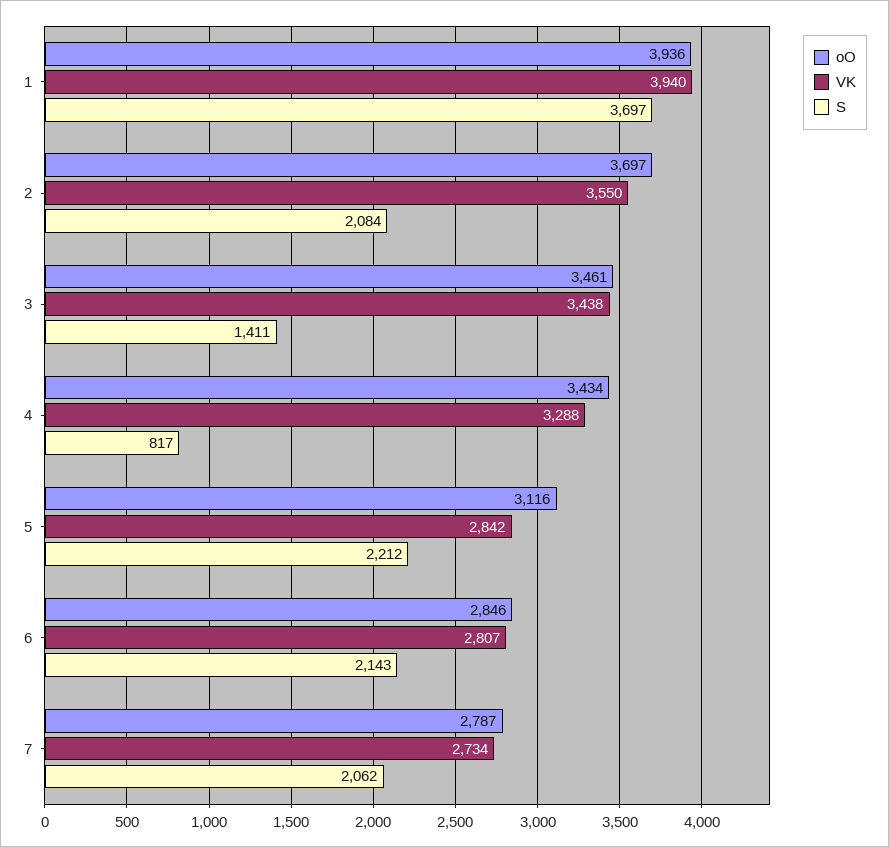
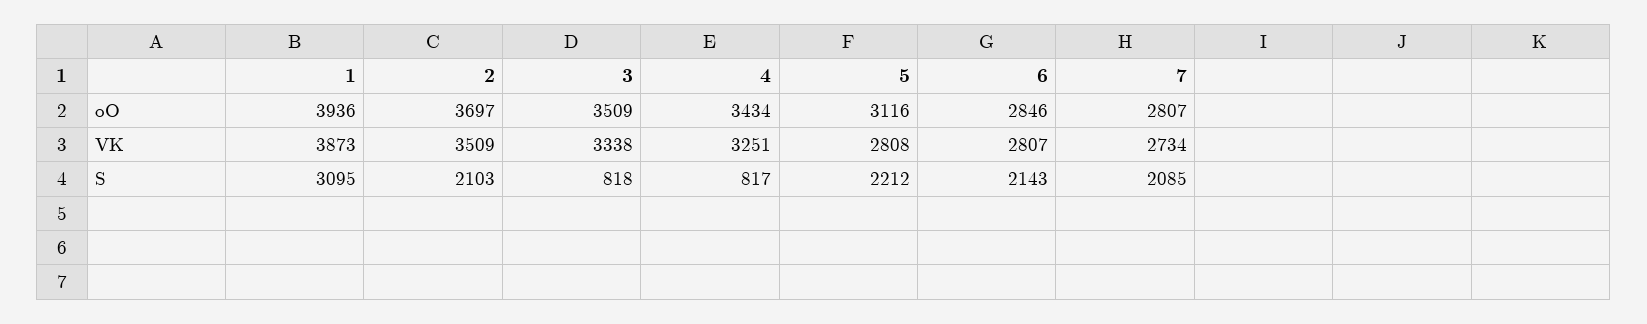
VK, 1: 3940 -> 3873
S, 1: 3697 -> 3095
VK, 2: 3550 -> 3509
S, 2: 2084 -> 2103
oO, 3: 3461 -> 3509
VK, 3: 3438 -> 3338
S, 3: 1411 -> 818
VK, 4: 3288 -> 3251
VK, 5: 2842 -> 2808
oO, 7: 2787 -> 2807
S, 7: 2062 -> 2085

